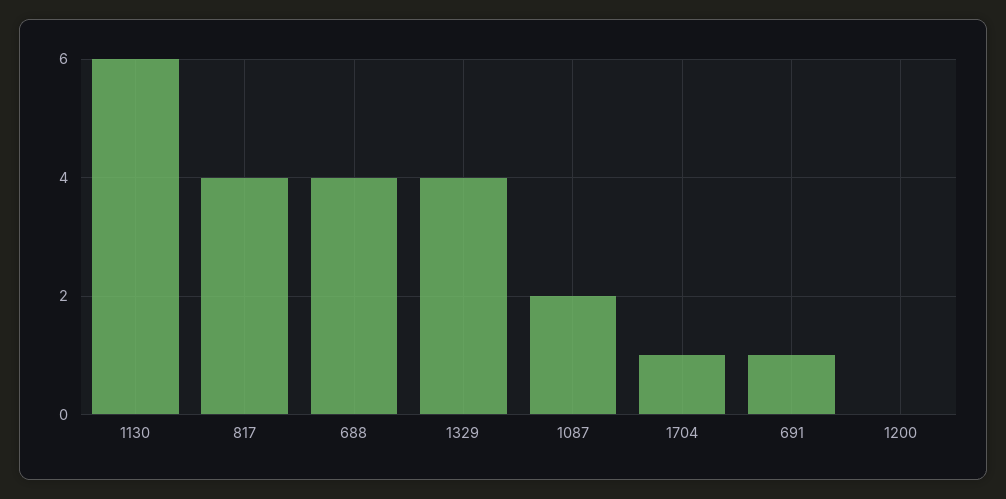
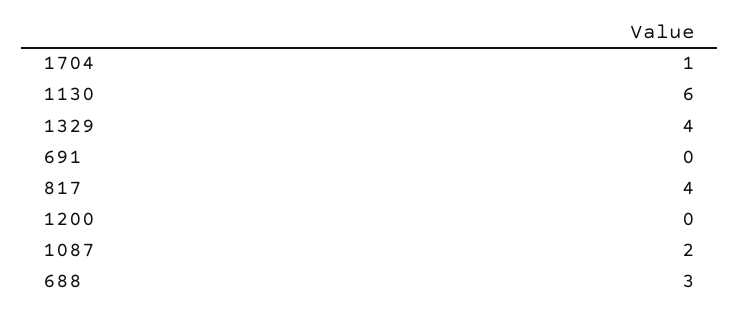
688: 4 -> 3
691: 1 -> 0

